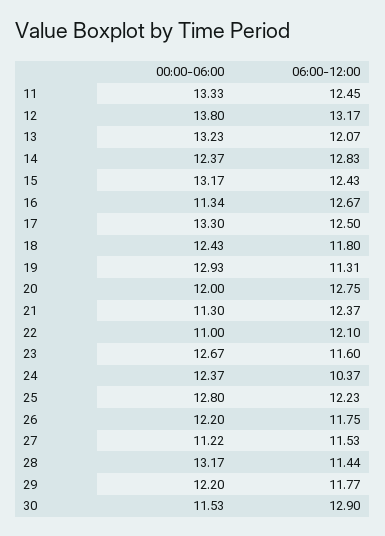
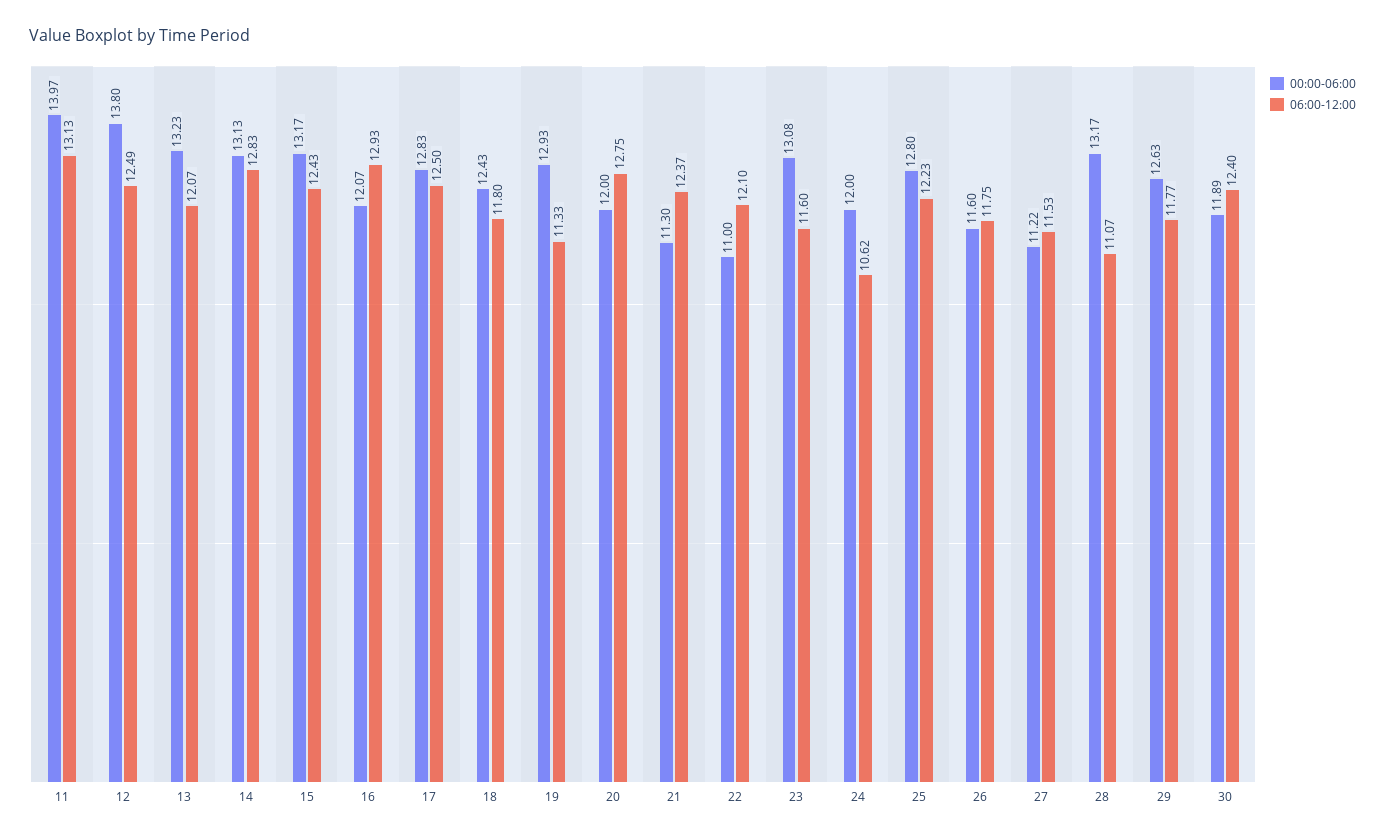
00:00-06:00, 11: 13.33 -> 13.97
06:00-12:00, 11: 12.45 -> 13.13
06:00-12:00, 12: 13.17 -> 12.49
00:00-06:00, 14: 12.37 -> 13.13
00:00-06:00, 16: 11.34 -> 12.07
06:00-12:00, 16: 12.67 -> 12.93
00:00-06:00, 17: 13.3 -> 12.83
06:00-12:00, 19: 11.31 -> 11.33
00:00-06:00, 23: 12.67 -> 13.08
00:00-06:00, 24: 12.37 -> 12
06:00-12:00, 24: 10.37 -> 10.62
00:00-06:00, 26: 12.2 -> 11.6
06:00-12:00, 28: 11.44 -> 11.07
00:00-06:00, 29: 12.2 -> 12.63
00:00-06:00, 30: 11.53 -> 11.89
06:00-12:00, 30: 12.9 -> 12.4

